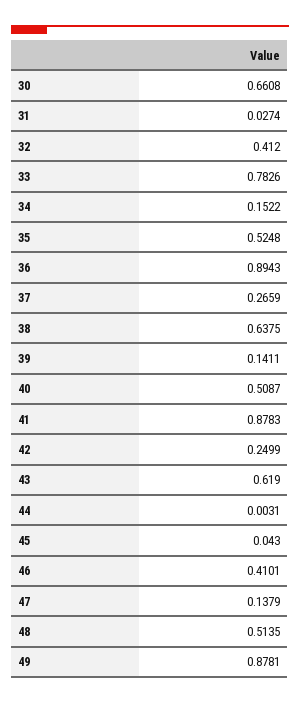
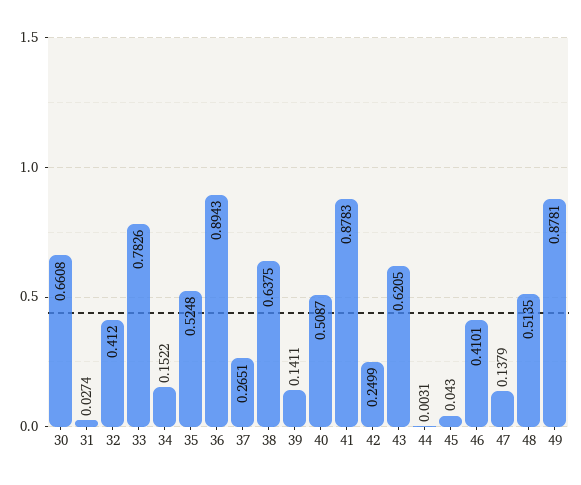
37: 0.2659 -> 0.2651
43: 0.619 -> 0.6205

